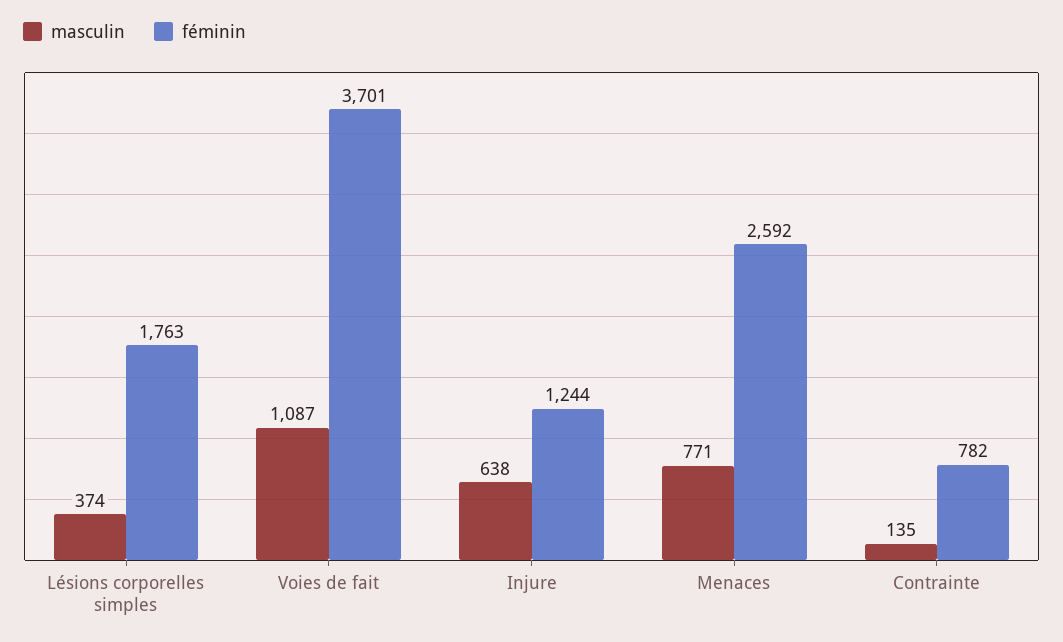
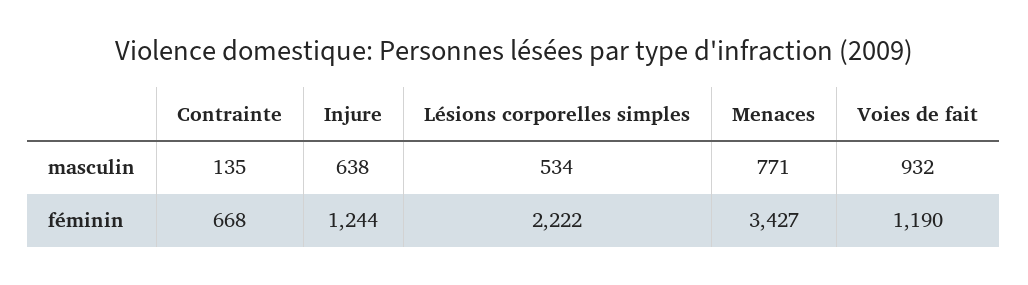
masculin, Lésions corporelles simples: 374 -> 534
féminin, Lésions corporelles simples: 1763 -> 2222
masculin, Voies de fait: 1087 -> 932
féminin, Voies de fait: 3701 -> 1190
féminin, Menaces: 2592 -> 3427
féminin, Contrainte: 782 -> 668

